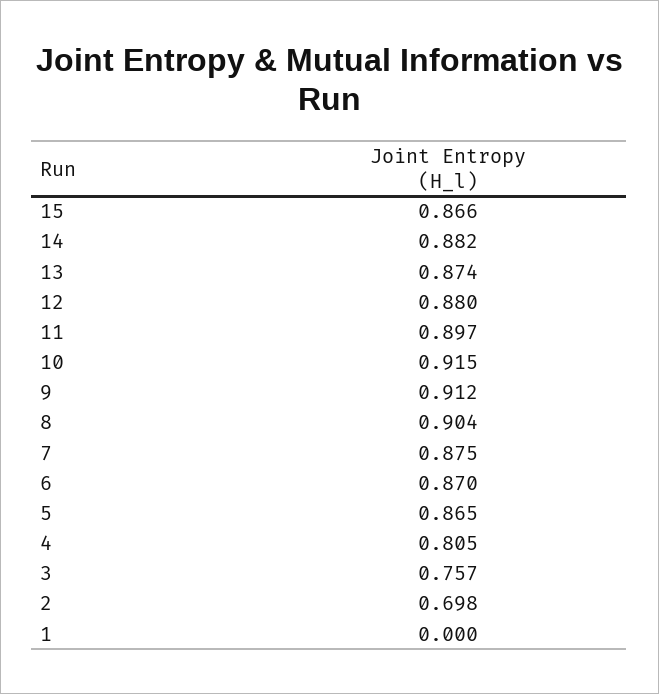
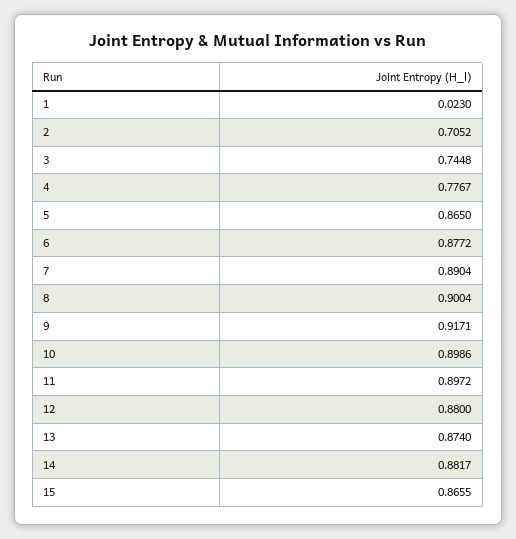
10: 0.915 -> 0.8986
9: 0.912 -> 0.9171
8: 0.904 -> 0.9004
7: 0.875 -> 0.8904
6: 0.87 -> 0.8772
4: 0.805 -> 0.7767
3: 0.757 -> 0.7448
2: 0.698 -> 0.7052
1: 0 -> 0.023

